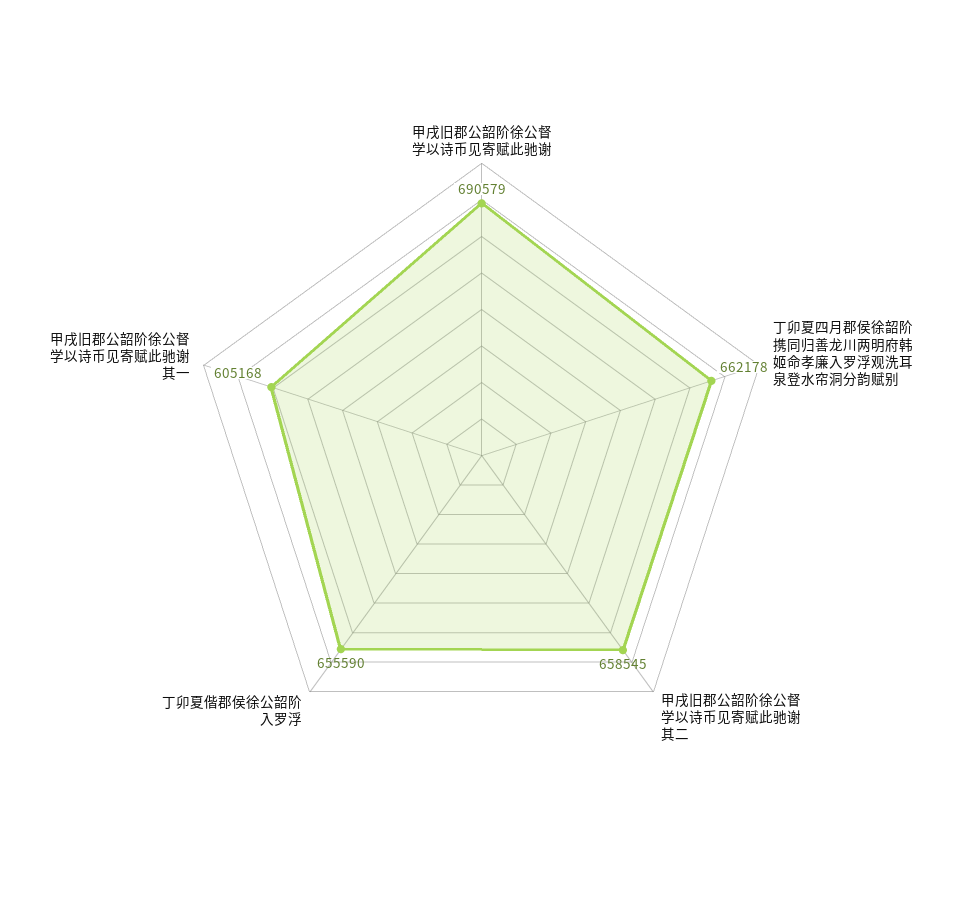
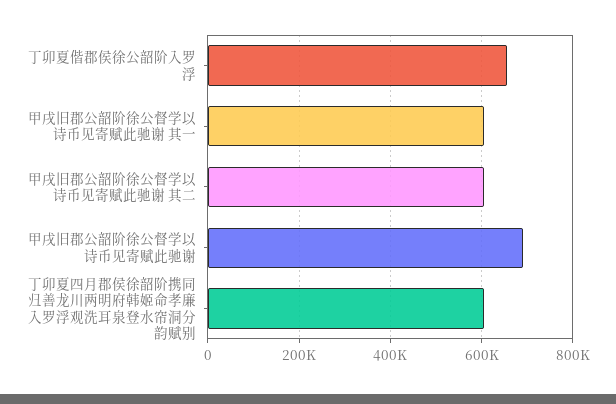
丁卯夏四月郡侯徐韶阶携同归善龙川两明府韩姬命孝廉入罗浮观洗耳泉登水帘洞分韵赋别: 662178 -> 600000
甲戌旧郡公韶阶徐公督学以诗币见寄赋此驰谢 其二: 658545 -> 600000

